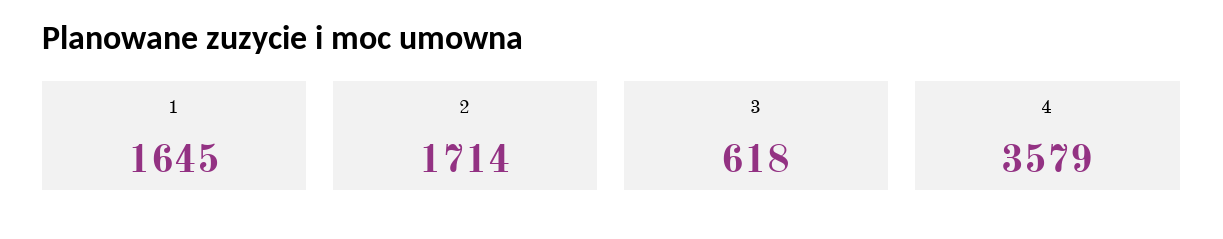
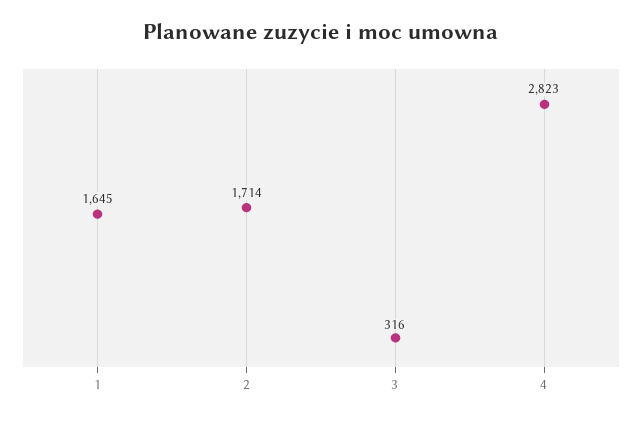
3: 618 -> 316
4: 3579 -> 2823

